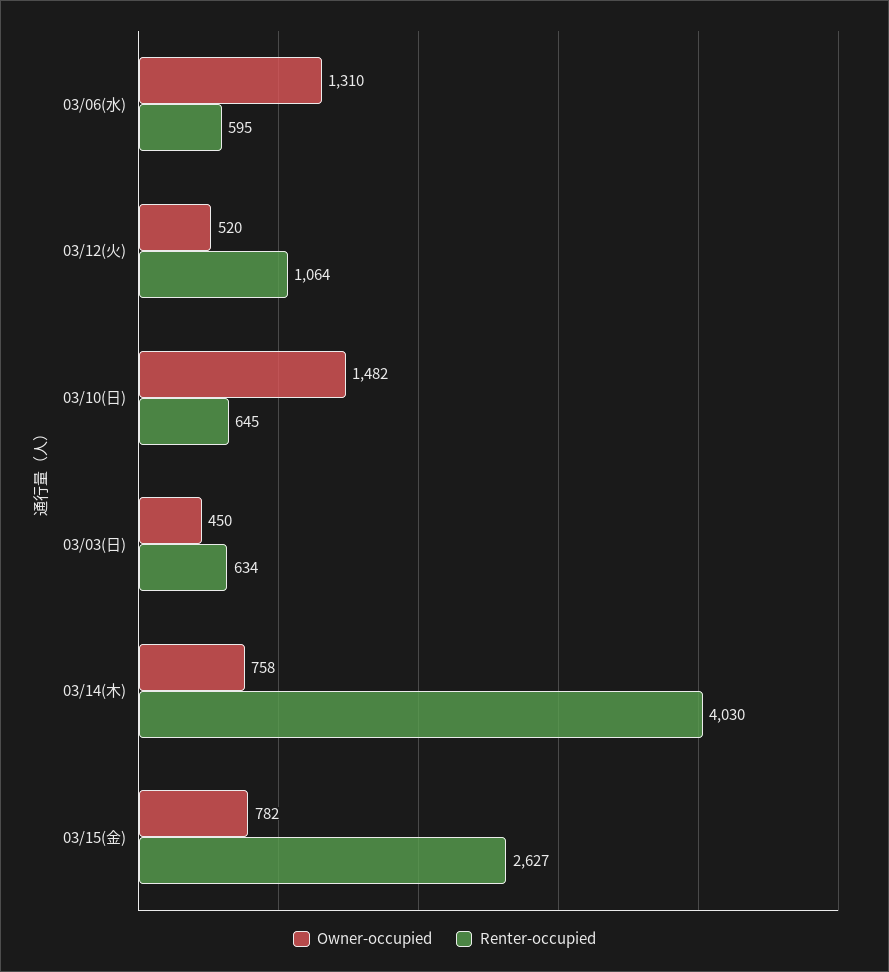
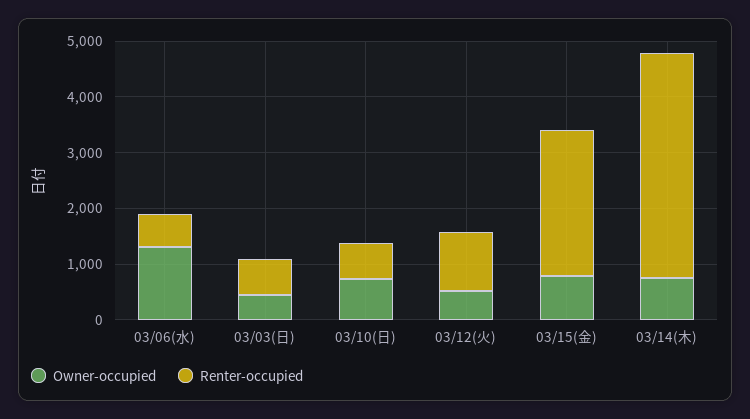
Owner-occupied, 03/10(日): 1482 -> 800

